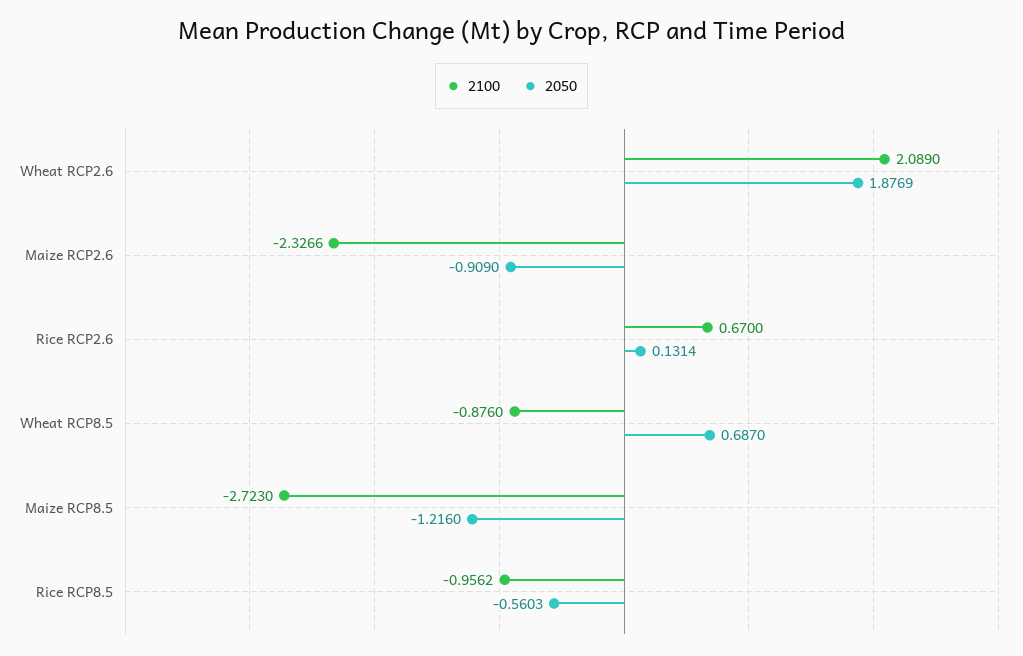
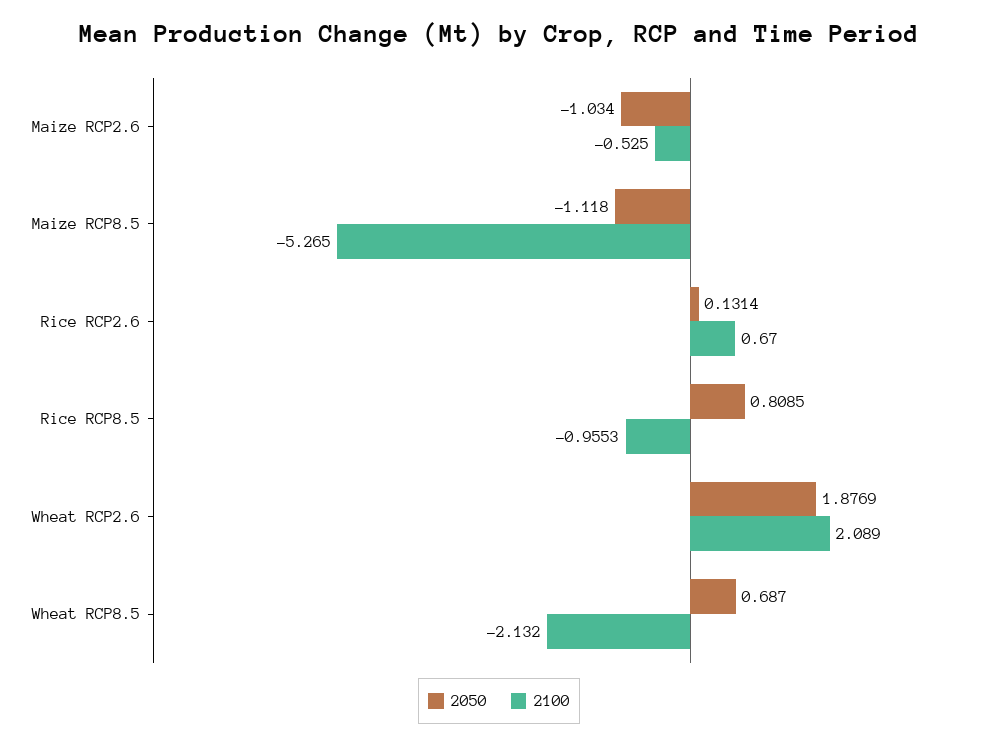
2100, Maize RCP2.6: -2.3266 -> -0.525
2050, Maize RCP2.6: -0.909 -> -1.034
2100, Wheat RCP8.5: -0.876 -> -2.132
2100, Maize RCP8.5: -2.723 -> -5.265
2050, Maize RCP8.5: -1.216 -> -1.118
2100, Rice RCP8.5: -0.9562 -> -0.9553
2050, Rice RCP8.5: -0.5603 -> 0.8085

